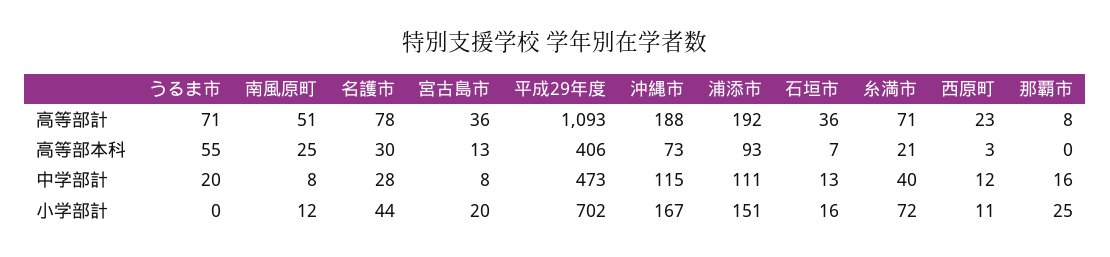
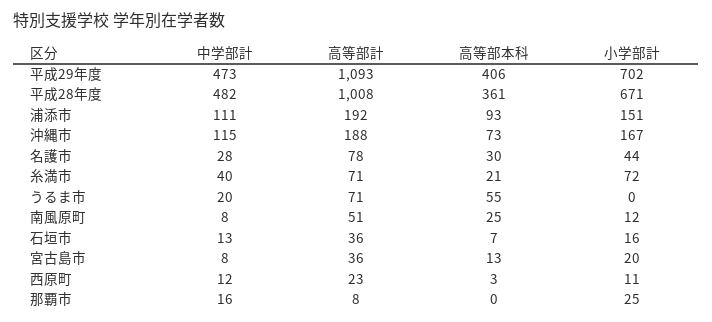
平成28年度, 中学部計: none -> 482
平成28年度, 高等部計: none -> 1008
平成28年度, 高等部本科: none -> 361
平成28年度, 小学部計: none -> 671

